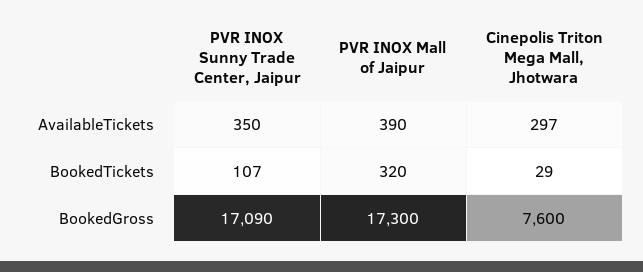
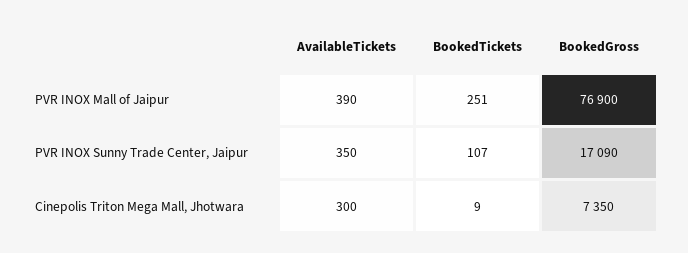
Cinepolis Triton Mega Mall, Jhotwara, AvailableTickets: 297 -> 300
PVR INOX Mall of Jaipur, BookedTickets: 320 -> 251
Cinepolis Triton Mega Mall, Jhotwara, BookedTickets: 29 -> 9
PVR INOX Mall of Jaipur, BookedGross: 17300 -> 76900
Cinepolis Triton Mega Mall, Jhotwara, BookedGross: 7600 -> 7350

